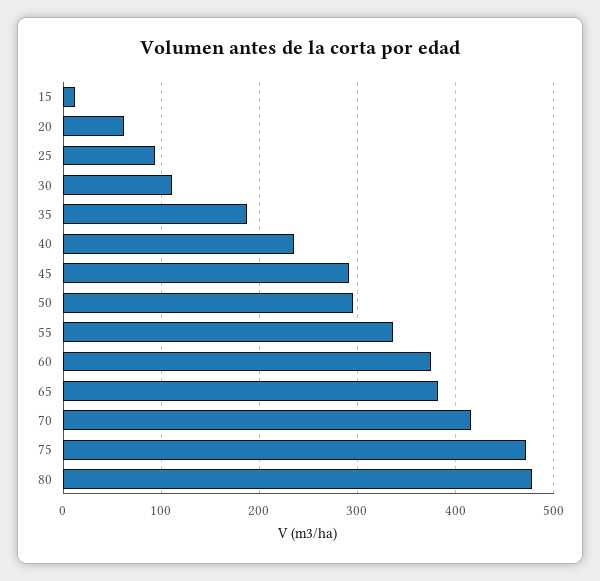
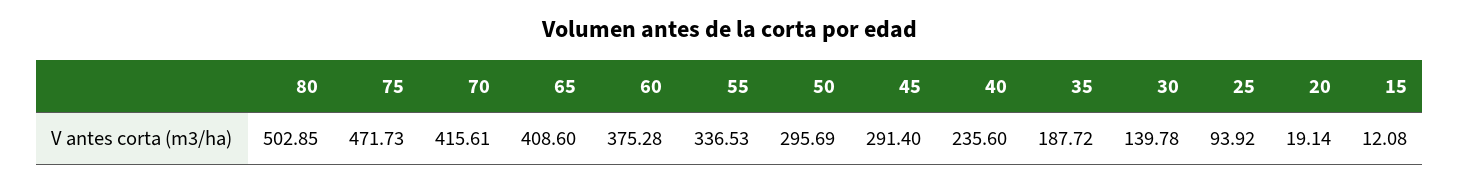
20: 60 -> 19.14
30: 110 -> 139.78
65: 380 -> 408.6
80: 480 -> 502.85

